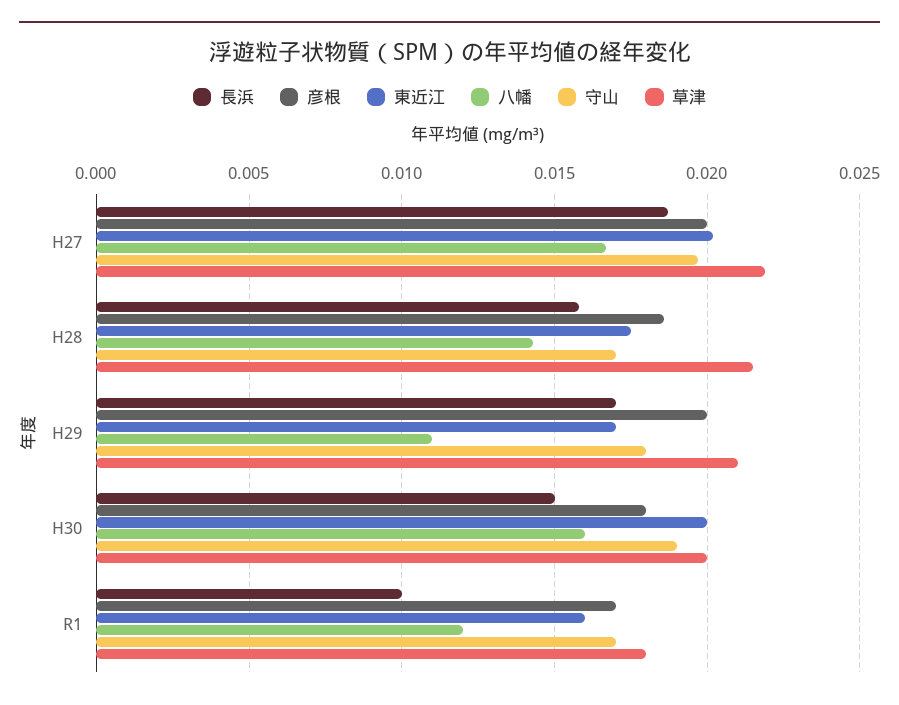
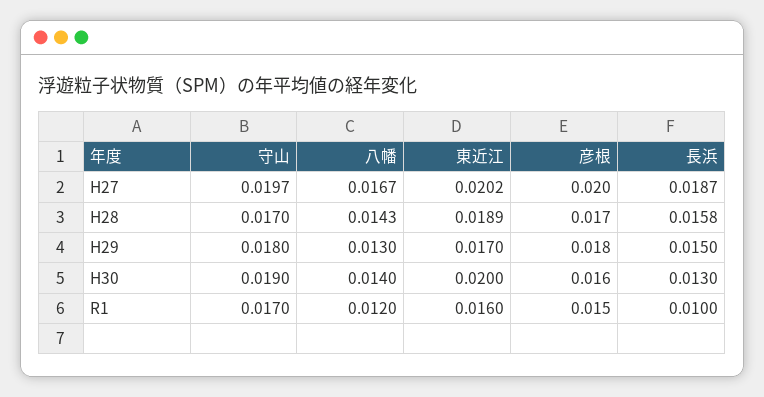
草津, H27: 0.022 -> none
彦根, H28: 0.0185 -> 0.017
東近江, H28: 0.0175 -> 0.0189
草津, H28: 0.0215 -> none
長浜, H29: 0.017 -> 0.015
彦根, H29: 0.02 -> 0.018
八幡, H29: 0.011 -> 0.013
草津, H29: 0.021 -> none
長浜, H30: 0.015 -> 0.013
彦根, H30: 0.018 -> 0.016
八幡, H30: 0.016 -> 0.014
草津, H30: 0.02 -> none
彦根, R1: 0.017 -> 0.015
草津, R1: 0.018 -> none

